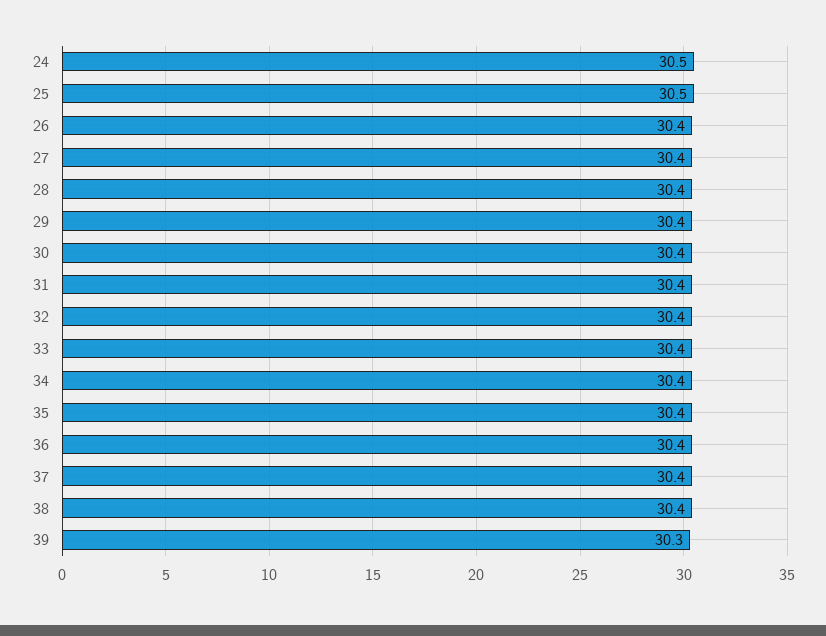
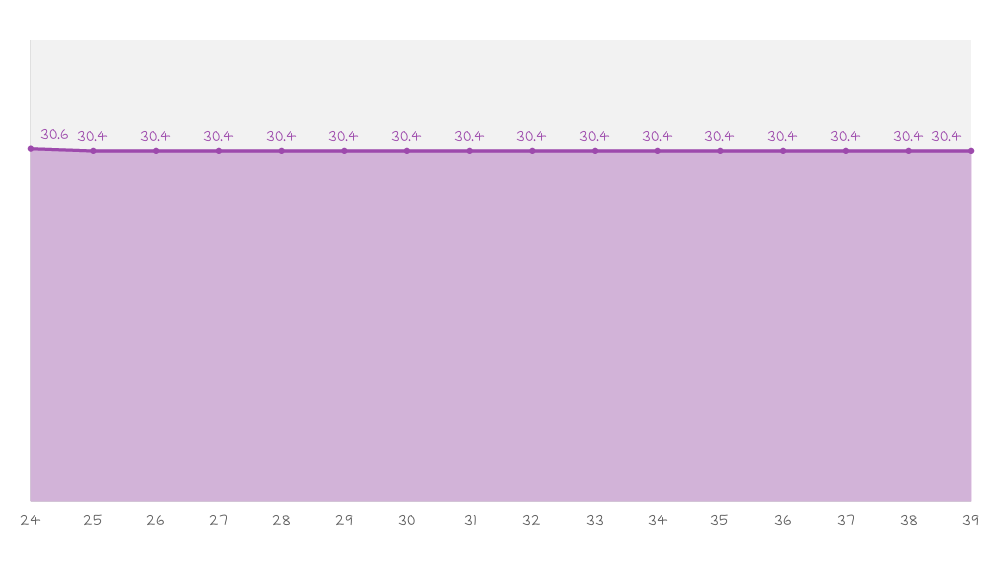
24: 30.5 -> 30.6
25: 30.5 -> 30.4
39: 30.3 -> 30.4

